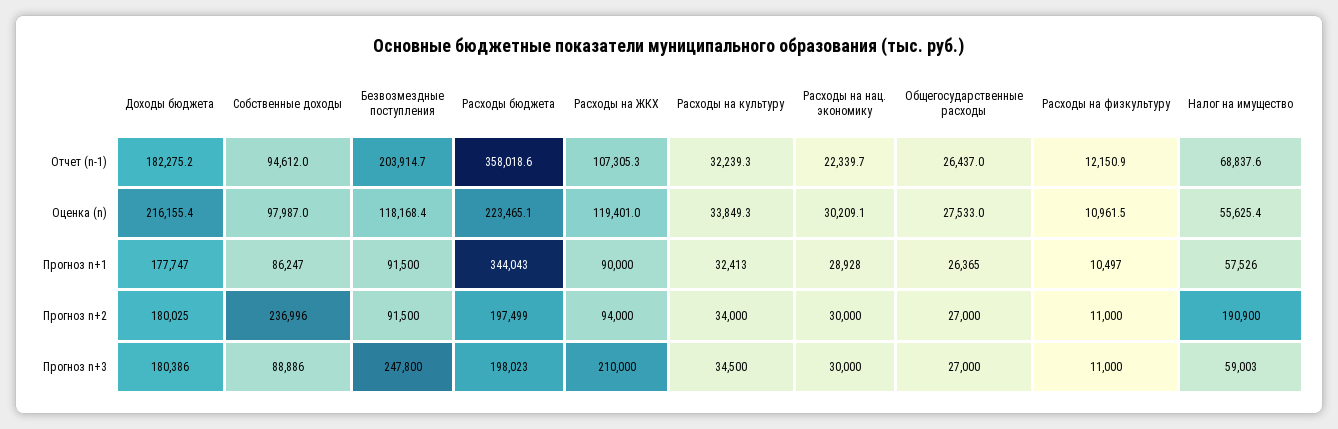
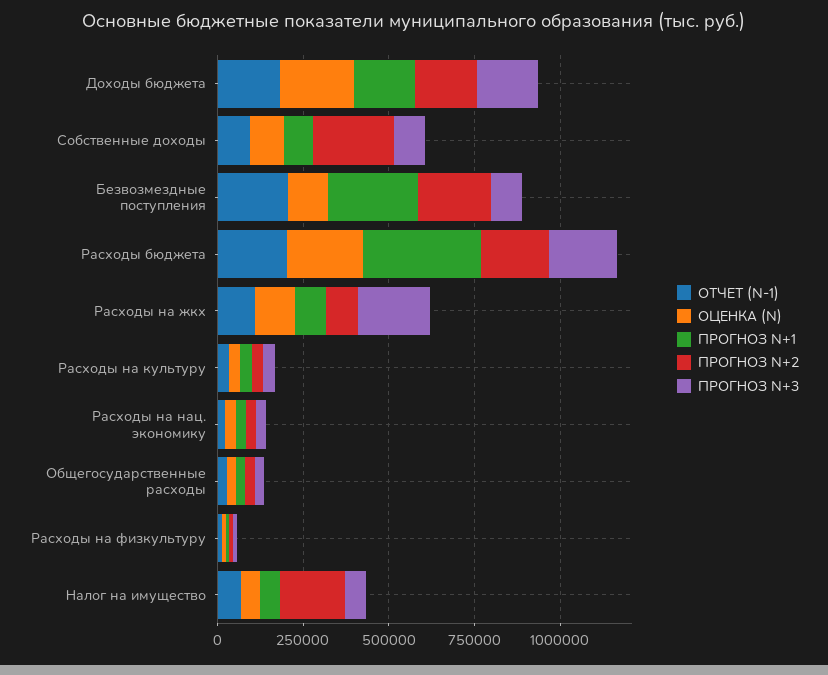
Отчет (n-1), Расходы бюджета: 358018.6 -> 200000
Прогноз n+1, Безвозмездные поступления: 91500 -> 250000
Прогноз n+2, Безвозмездные поступления: 91500 -> 200000
Прогноз n+3, Безвозмездные поступления: 247800 -> 100000

